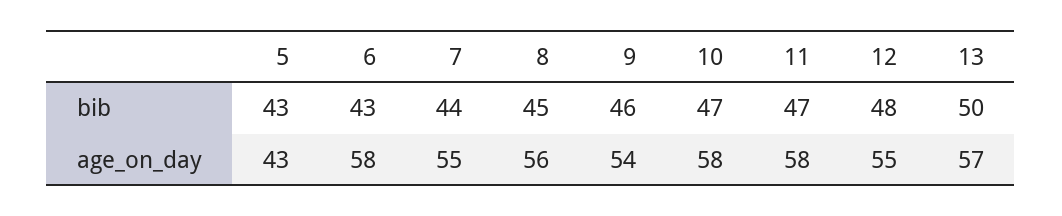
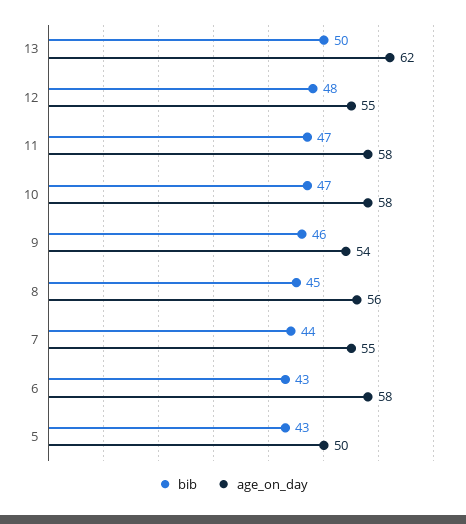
age_on_day, 5: 43 -> 50
age_on_day, 13: 57 -> 62

